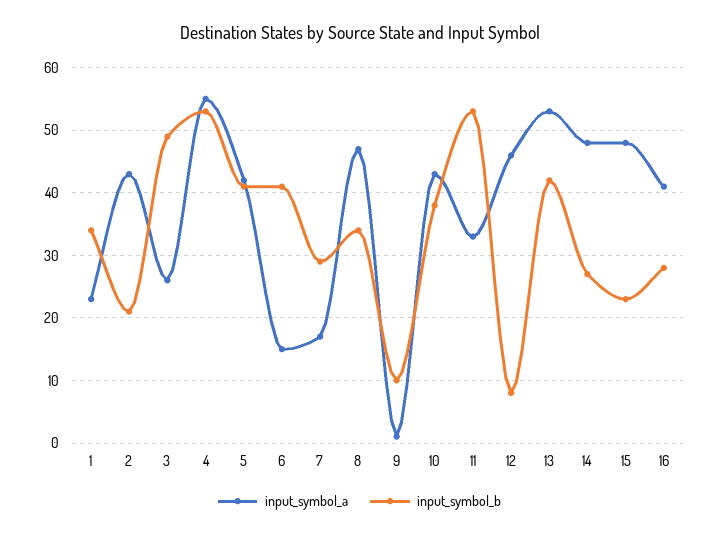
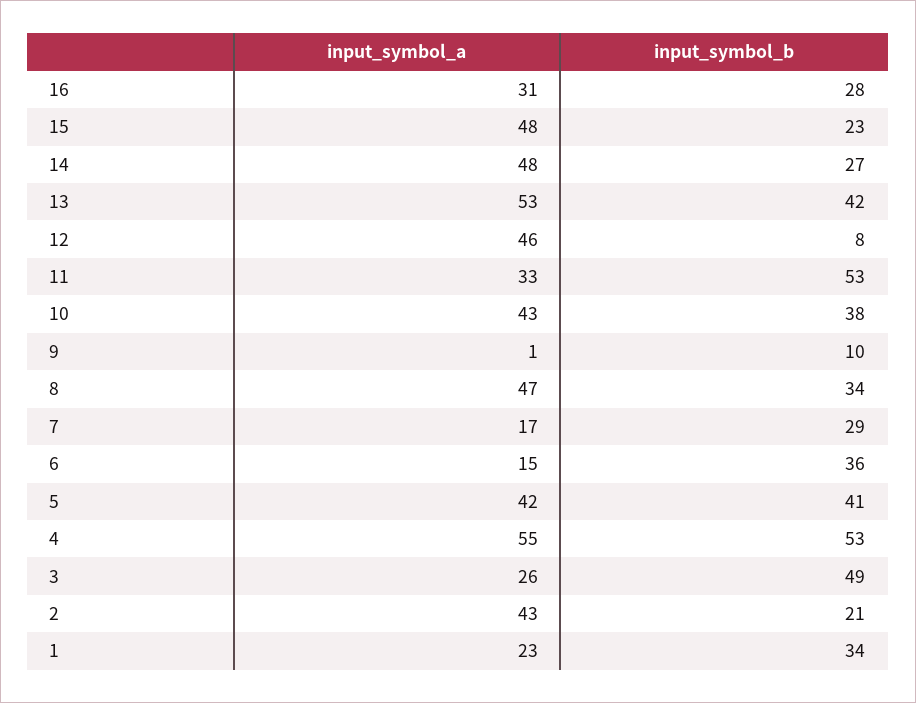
input_symbol_b, 6: 41 -> 36
input_symbol_a, 16: 41 -> 31

